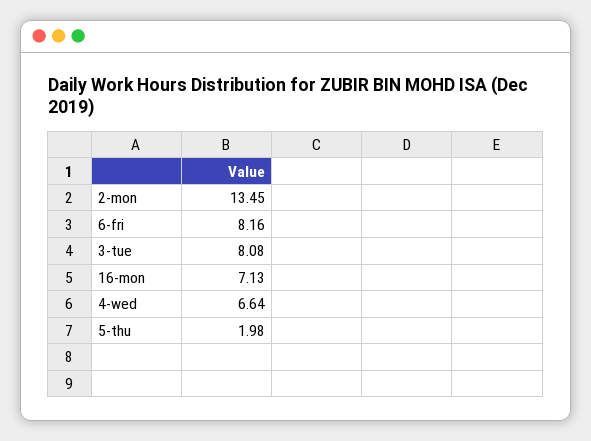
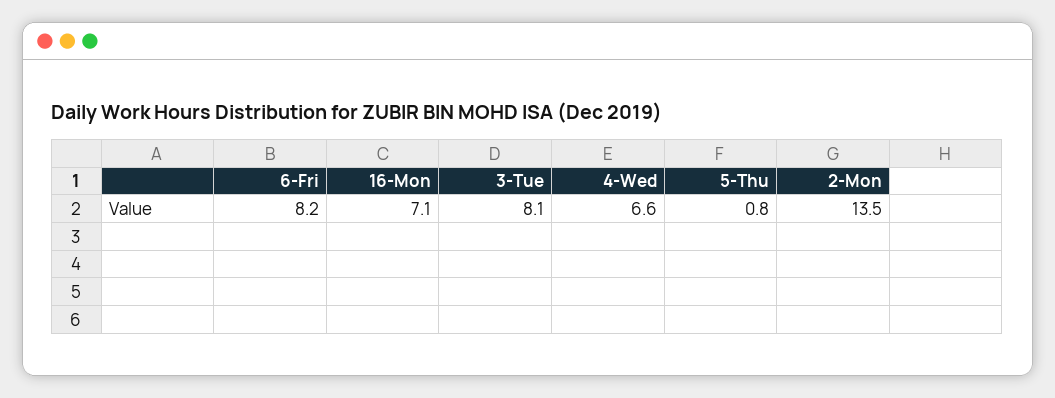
5-thu: 1.98 -> 0.8

